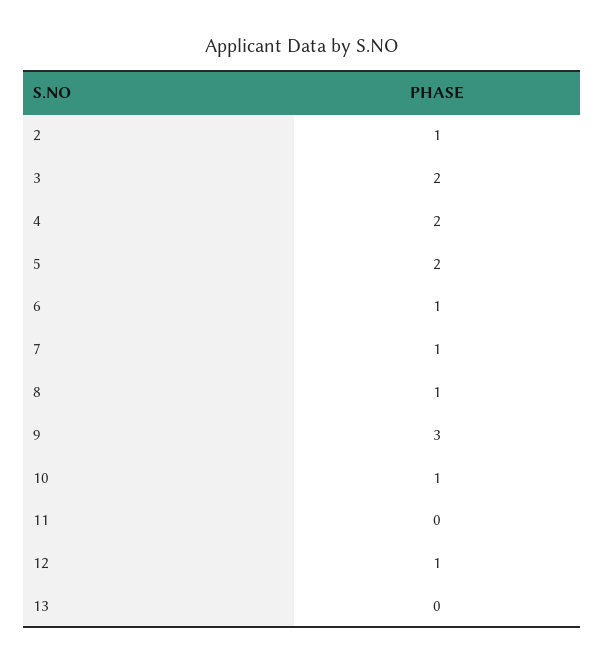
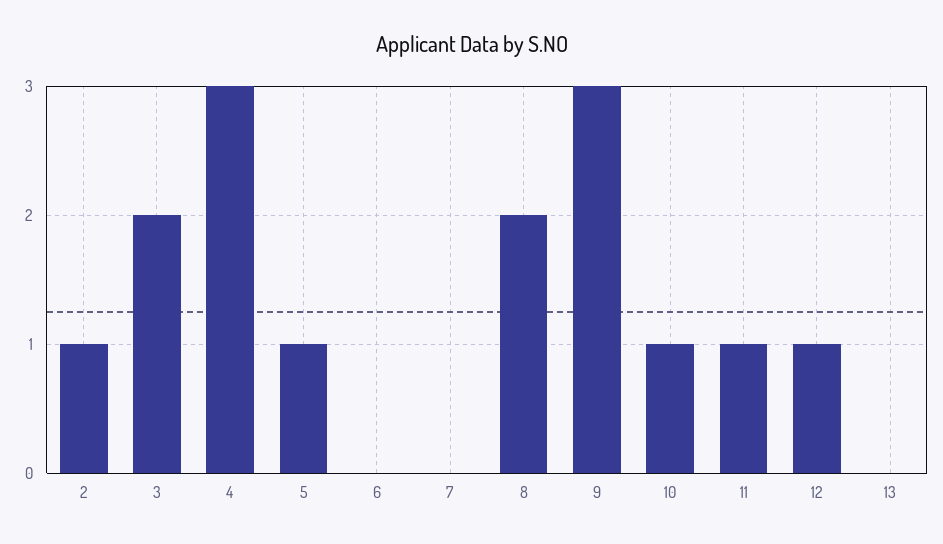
4: 2 -> 3
5: 2 -> 1
6: 1 -> 0
7: 1 -> 0
8: 1 -> 2
11: 0 -> 1

